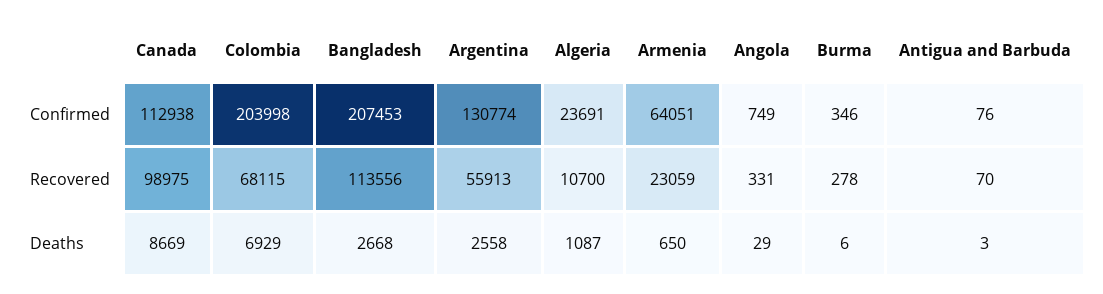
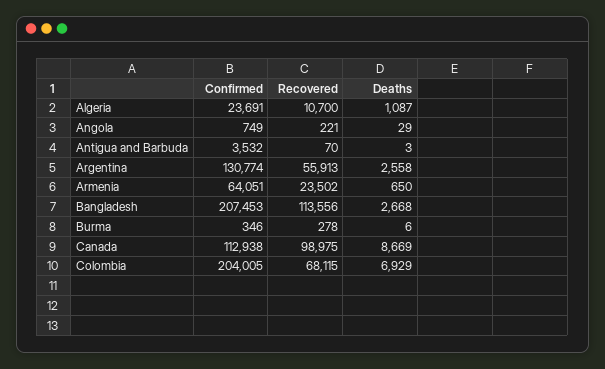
Colombia, Confirmed: 203998 -> 204005
Antigua and Barbuda, Confirmed: 76 -> 3532
Armenia, Recovered: 23059 -> 23502
Angola, Recovered: 331 -> 221

